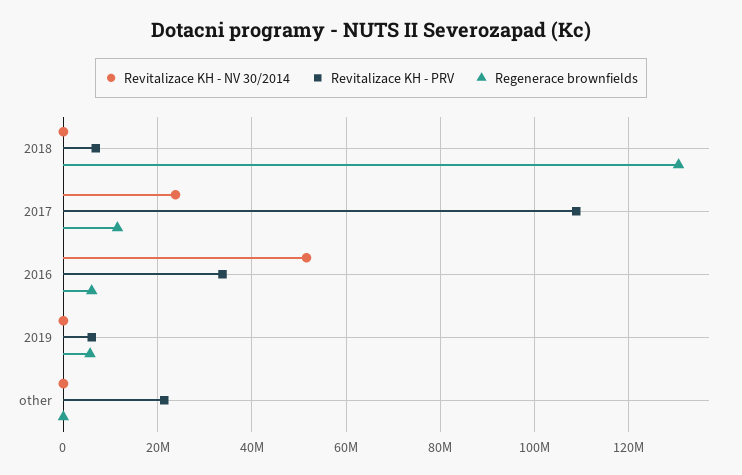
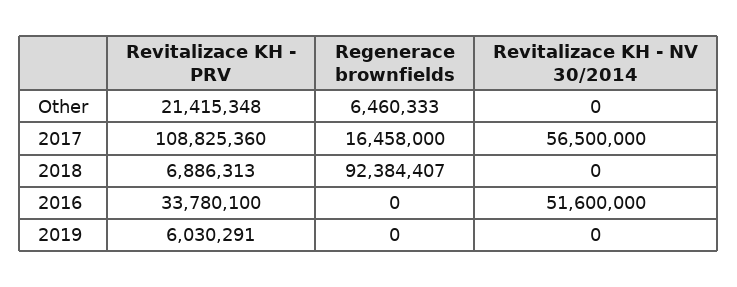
Regenerace brownfields, 2018: 130000000 -> 92384407
Revitalizace KH - NV 30/2014, 2017: 24000000 -> 56500000
Regenerace brownfields, 2017: 12000000 -> 16458000
Regenerace brownfields, 2016: 6000000 -> 0
Regenerace brownfields, 2019: 6000000 -> 0
Regenerace brownfields, other: 0 -> 6460333

